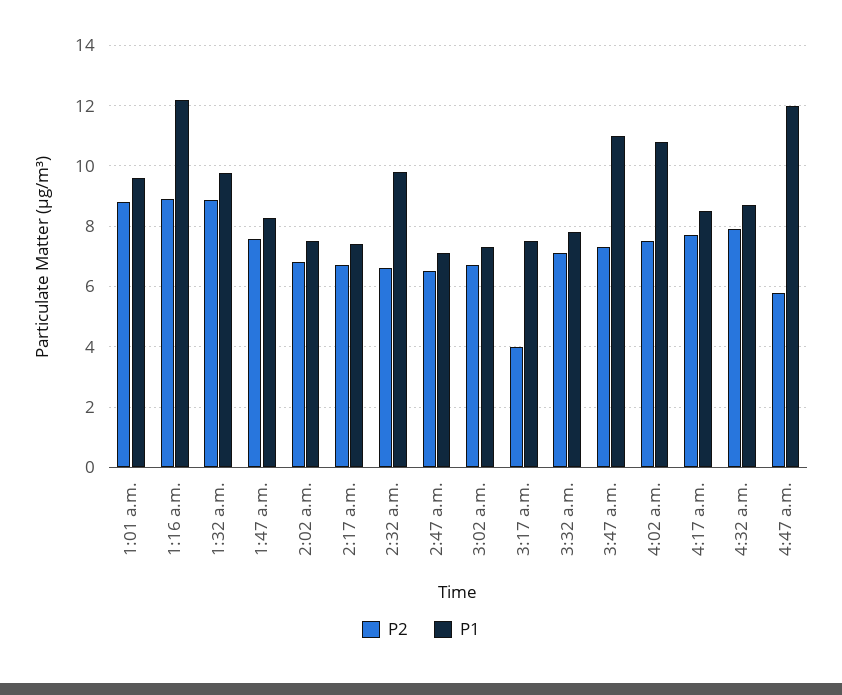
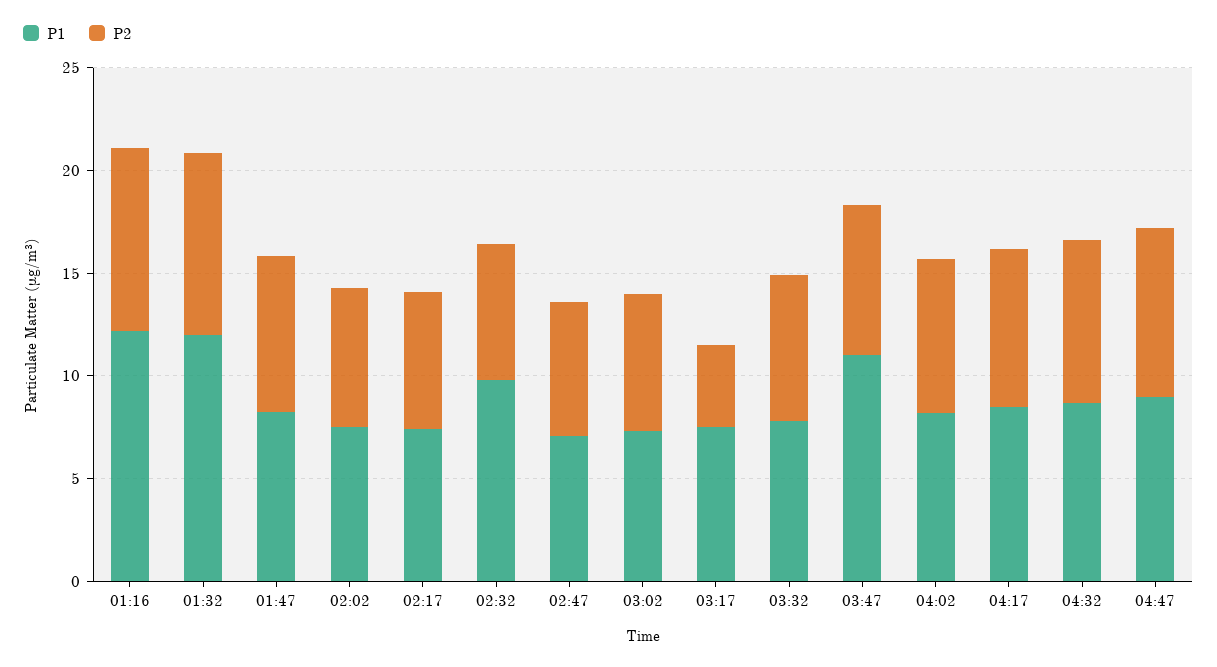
P2, 1:01 a.m.: 8.8 -> none
P1, 1:01 a.m.: 9.6 -> none
P1, 1:32 a.m.: 9.8 -> 12
P1, 4:02 a.m.: 10.8 -> 8
P2, 4:47 a.m.: 5.8 -> 8
P1, 4:47 a.m.: 12 -> 9

